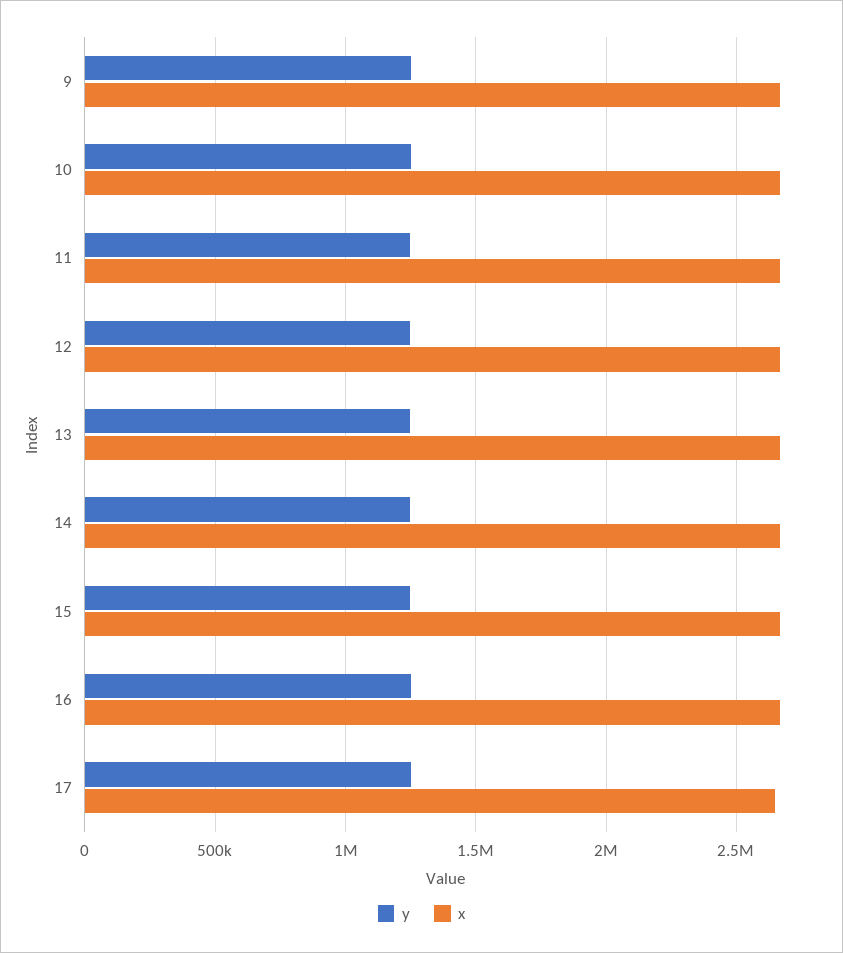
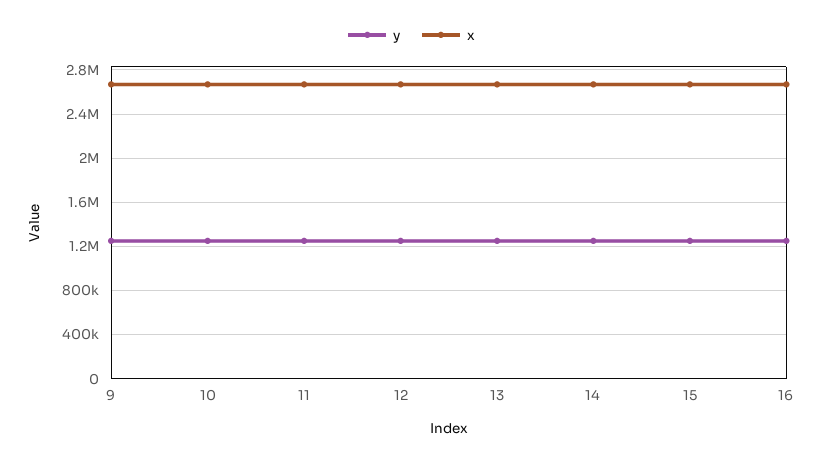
y, 17: 1250000 -> none
x, 17: 2650000 -> none

